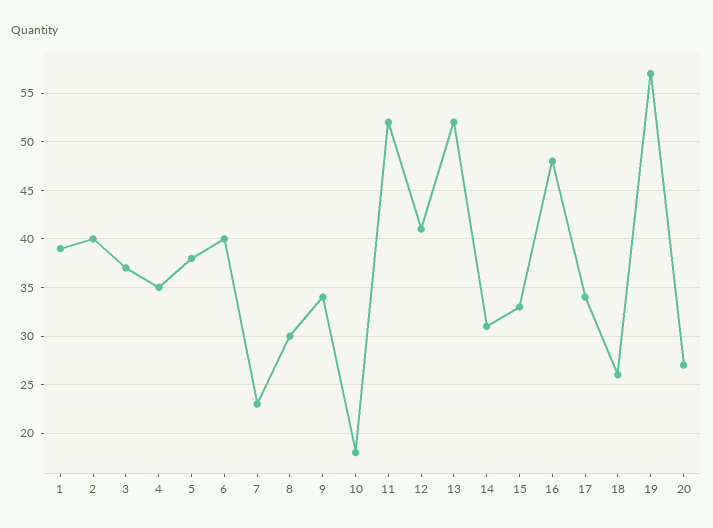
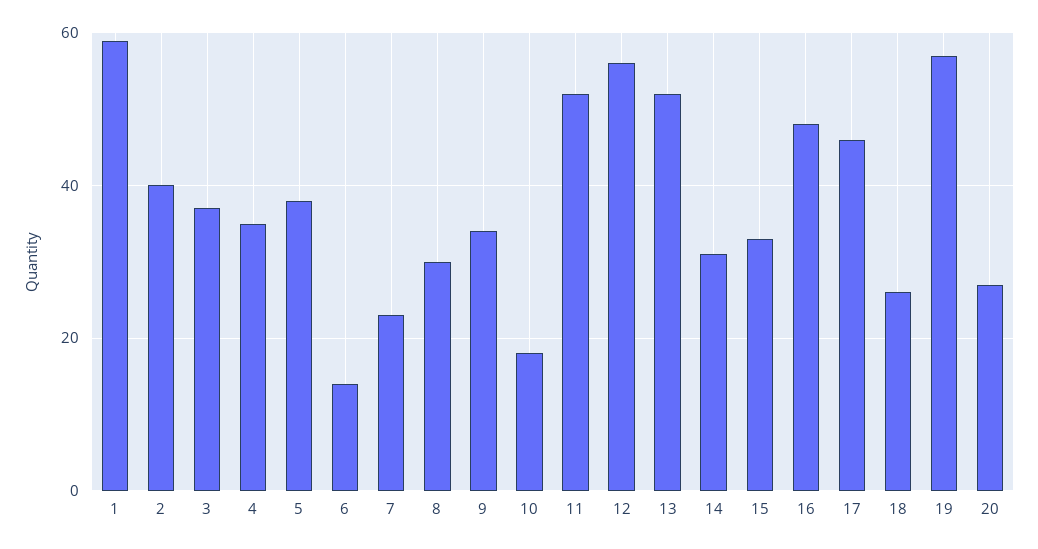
1: 39 -> 60
6: 40 -> 15
12: 41 -> 55
17: 34 -> 45

